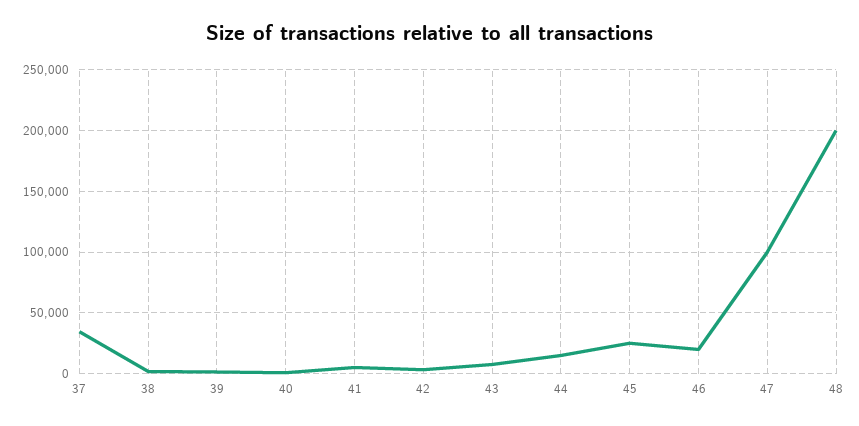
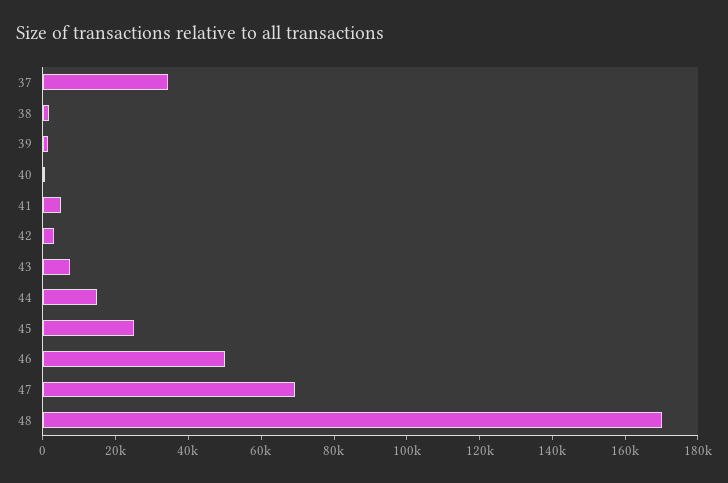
46: 20000 -> 50000
47: 100000 -> 70000
48: 200000 -> 170000

